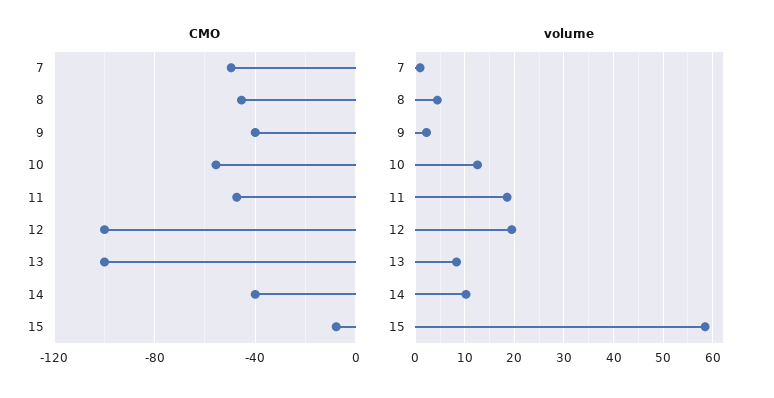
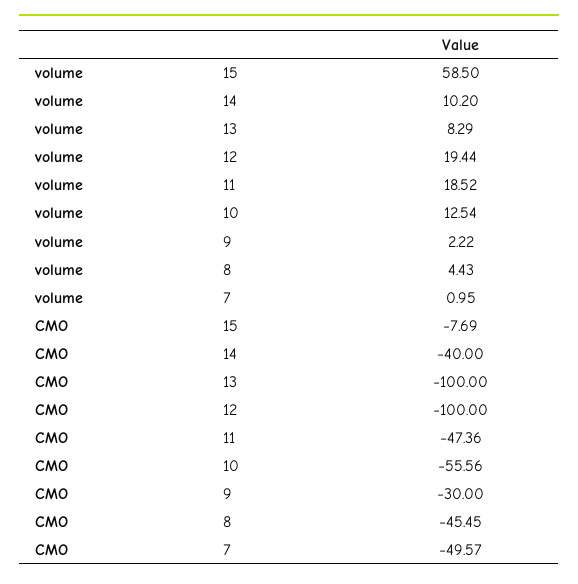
CMO, 9: -40 -> -30

